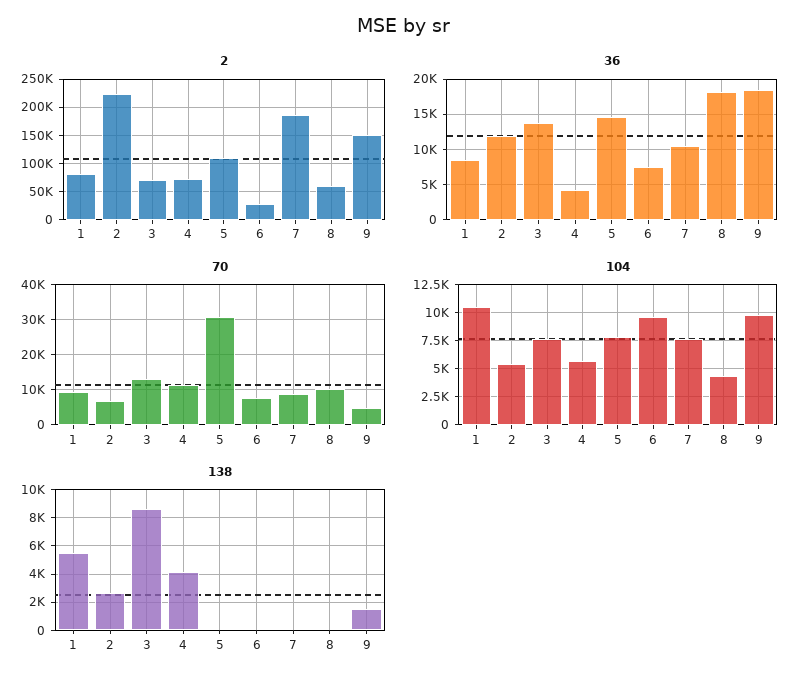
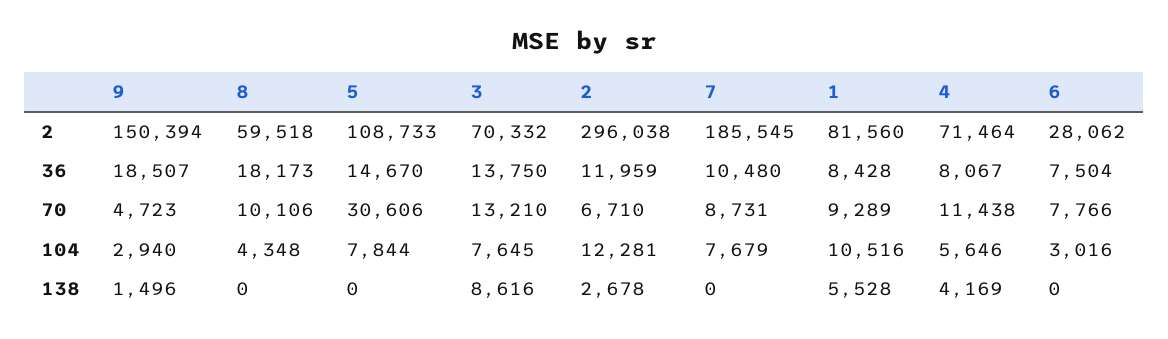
2, 2: 225000 -> 296038
36, 4: 4000 -> 8067
104, 2: 5000 -> 12281
104, 6: 10000 -> 3016
104, 9: 10000 -> 2940

